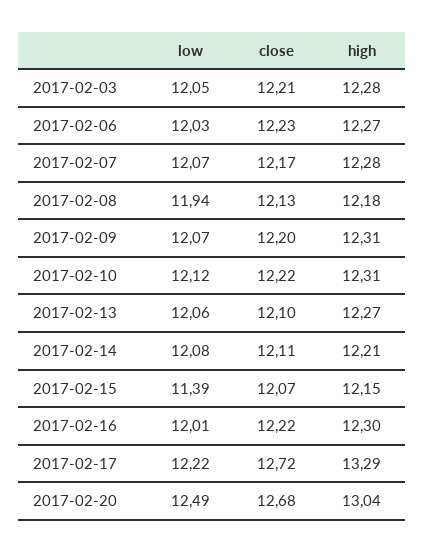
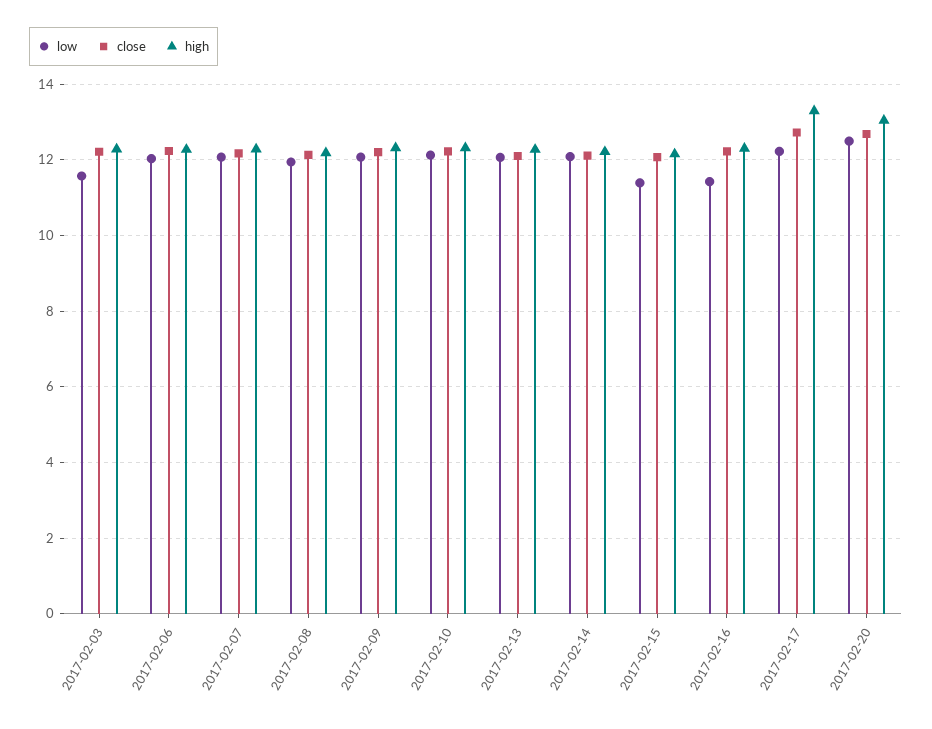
low, 2017-02-03: 12.05 -> 11.6
low, 2017-02-16: 12.01 -> 11.4

